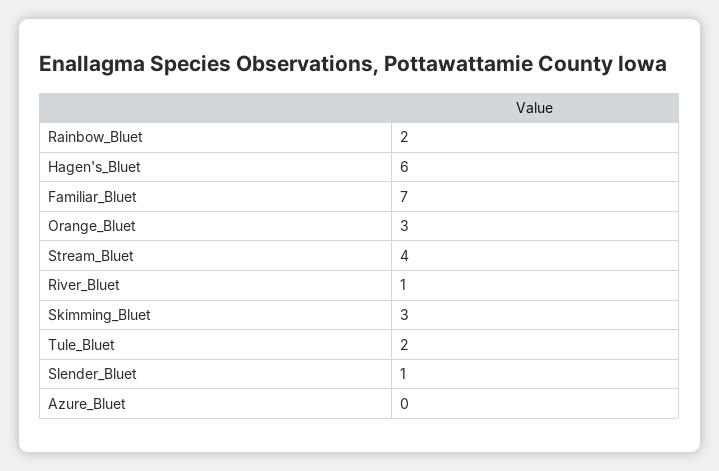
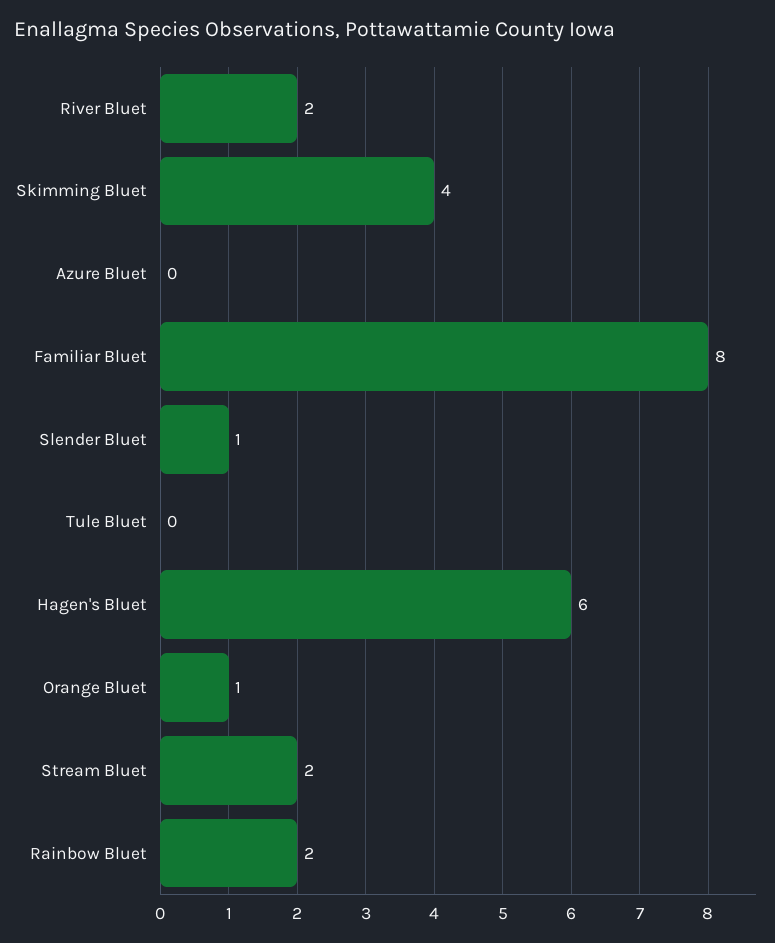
Familiar_Bluet: 7 -> 8
Orange_Bluet: 3 -> 1
Stream_Bluet: 4 -> 2
River_Bluet: 1 -> 2
Skimming_Bluet: 3 -> 4
Tule_Bluet: 2 -> 0

